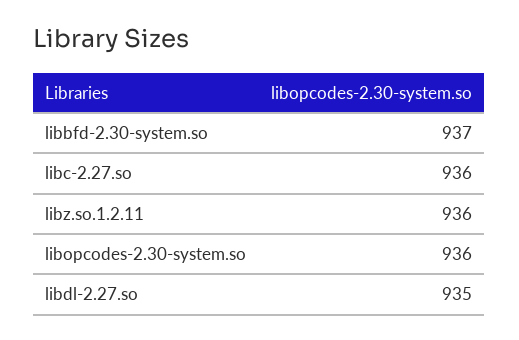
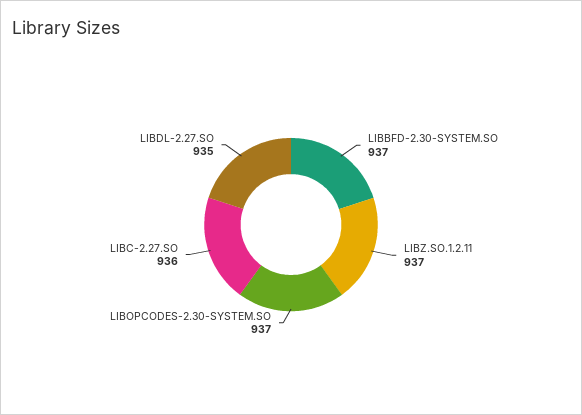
libz.so.1.2.11: 936 -> 937
libopcodes-2.30-system.so: 936 -> 937

